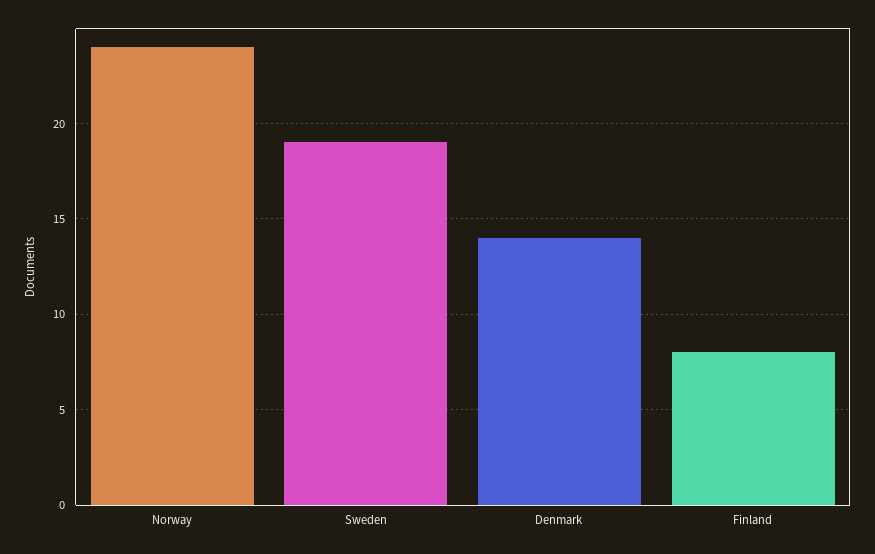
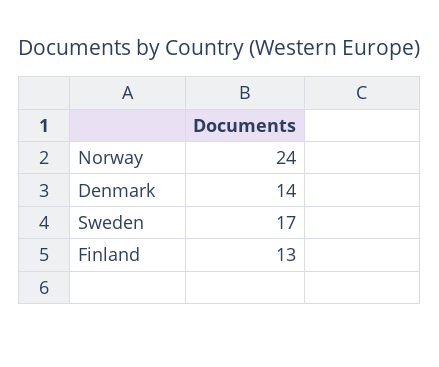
Sweden: 19 -> 17
Finland: 8 -> 13

